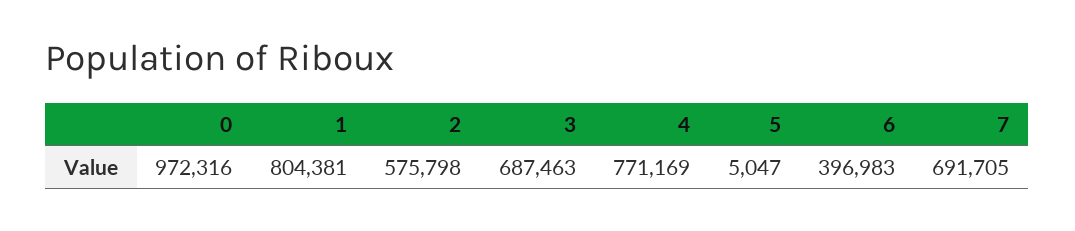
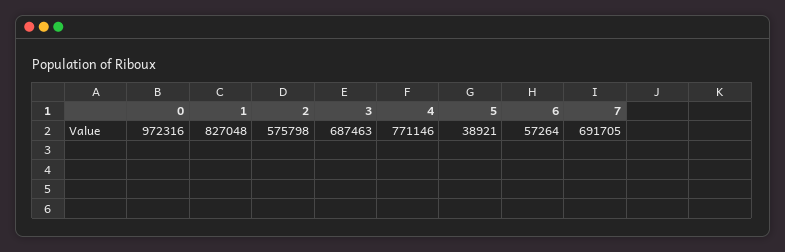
1: 804381 -> 827048
4: 771169 -> 771146
5: 5047 -> 38921
6: 396983 -> 57264

